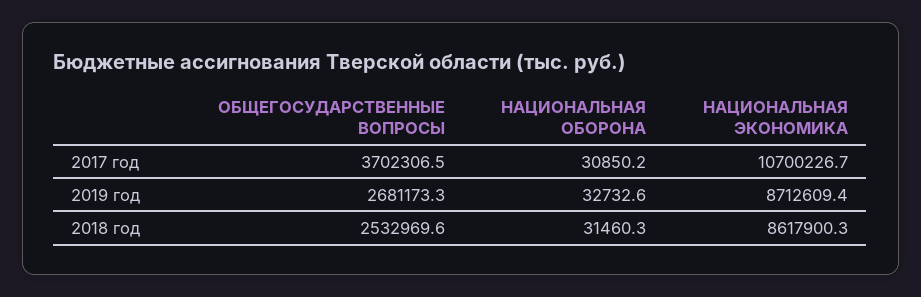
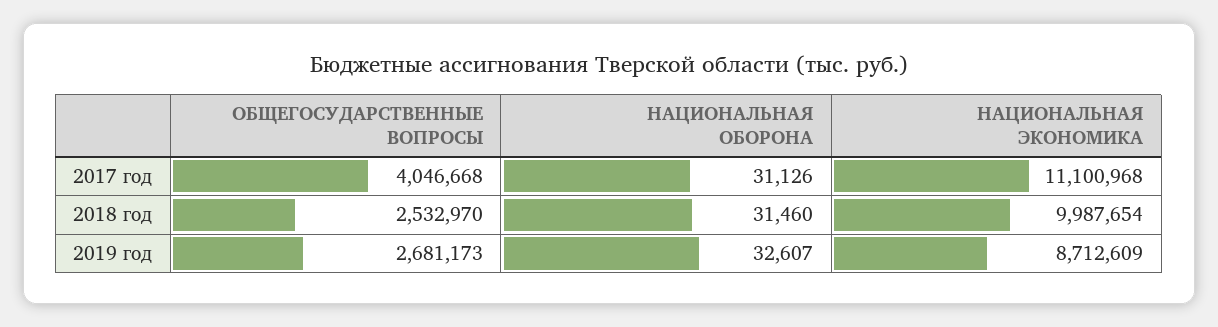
ОБЩЕГОСУДАРСТВЕННЫЕ ВОПРОСЫ, 2017 год: 3702306.5 -> 4046668
НАЦИОНАЛЬНАЯ ОБОРОНА, 2017 год: 30850.2 -> 31126
НАЦИОНАЛЬНАЯ ЭКОНОМИКА, 2017 год: 10700226.7 -> 11100968
НАЦИОНАЛЬНАЯ ОБОРОНА, 2019 год: 32732.6 -> 32607
НАЦИОНАЛЬНАЯ ЭКОНОМИКА, 2018 год: 8617900.3 -> 9987654

